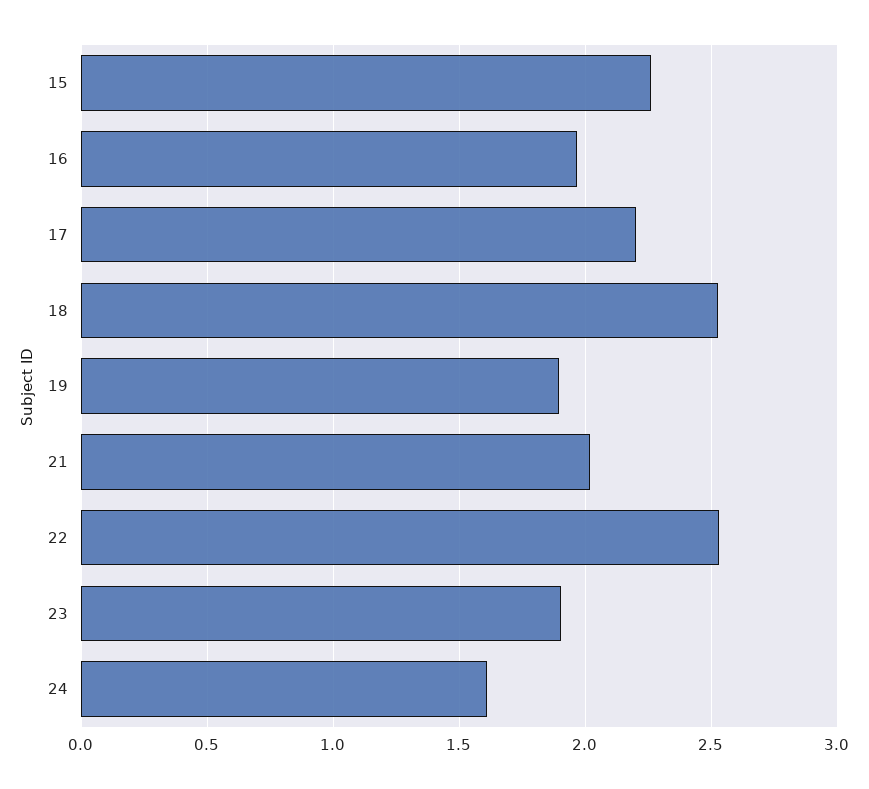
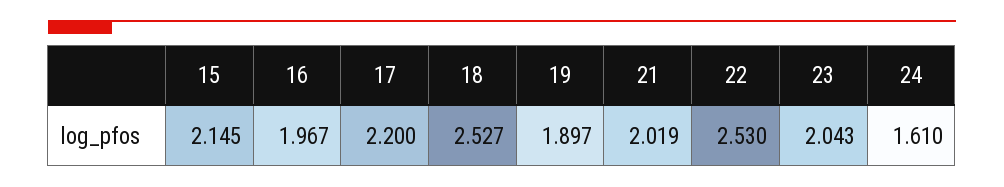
15: 2.25 -> 2.145
23: 1.9 -> 2.043

